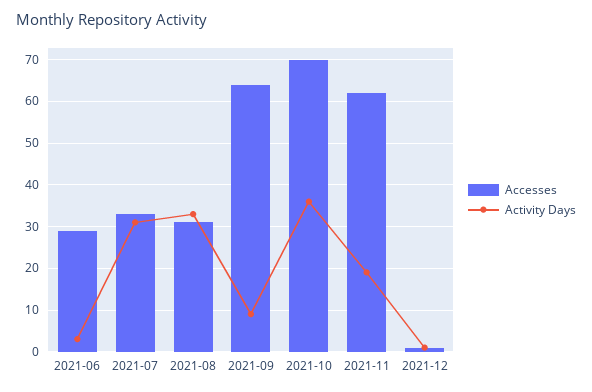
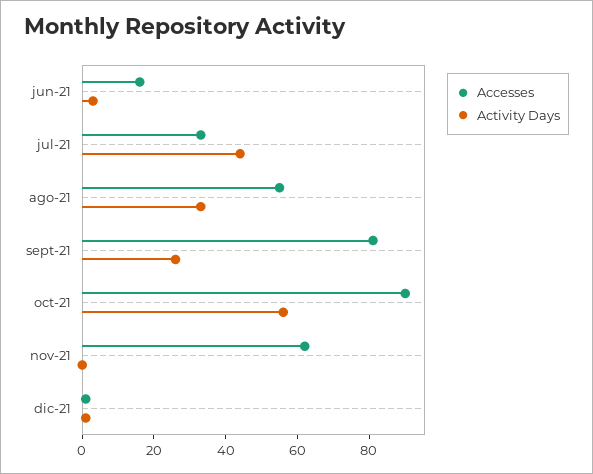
Accesses, 2021-06: 30 -> 15
Activity Days, 2021-07: 30 -> 45
Accesses, 2021-08: 30 -> 55
Accesses, 2021-09: 65 -> 80
Activity Days, 2021-09: 10 -> 25
Accesses, 2021-10: 70 -> 90
Activity Days, 2021-10: 35 -> 55
Activity Days, 2021-11: 20 -> 0

